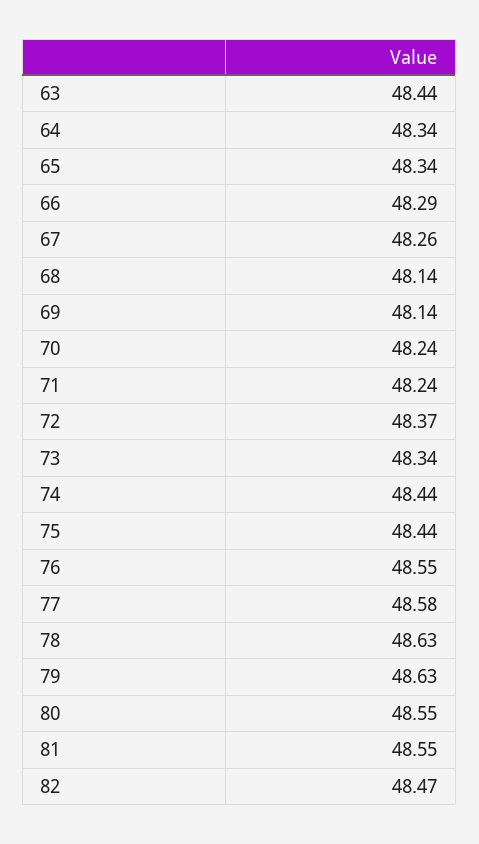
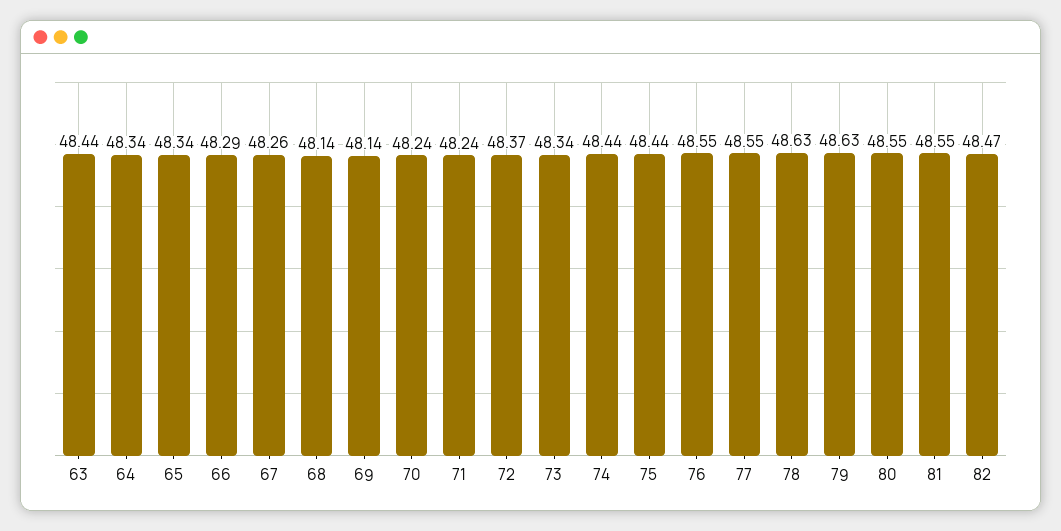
77: 48.58 -> 48.55

